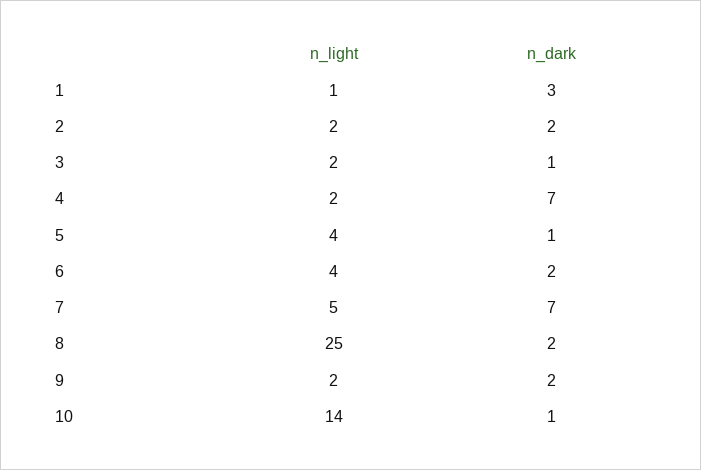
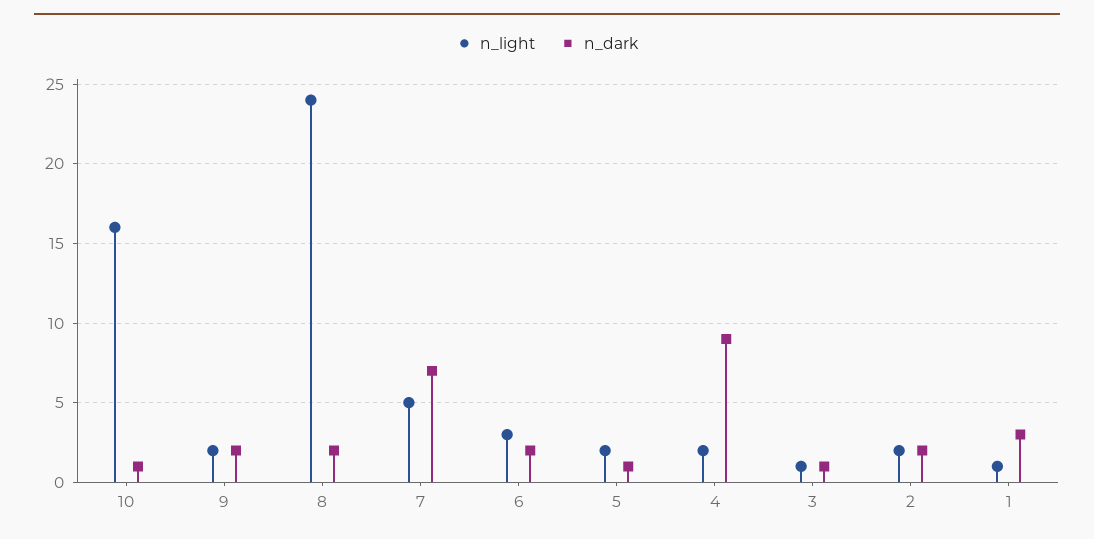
n_light, 3: 2 -> 1
n_dark, 4: 7 -> 9
n_light, 5: 4 -> 2
n_light, 6: 4 -> 3
n_light, 8: 25 -> 24
n_light, 10: 14 -> 16

